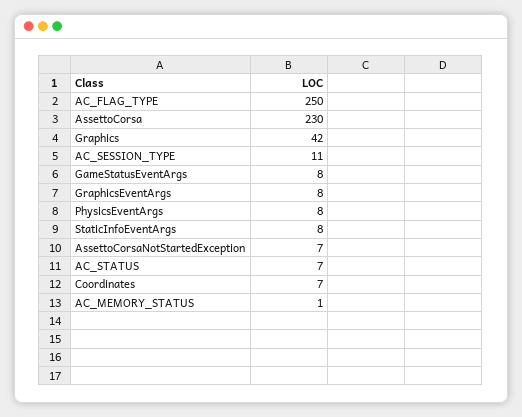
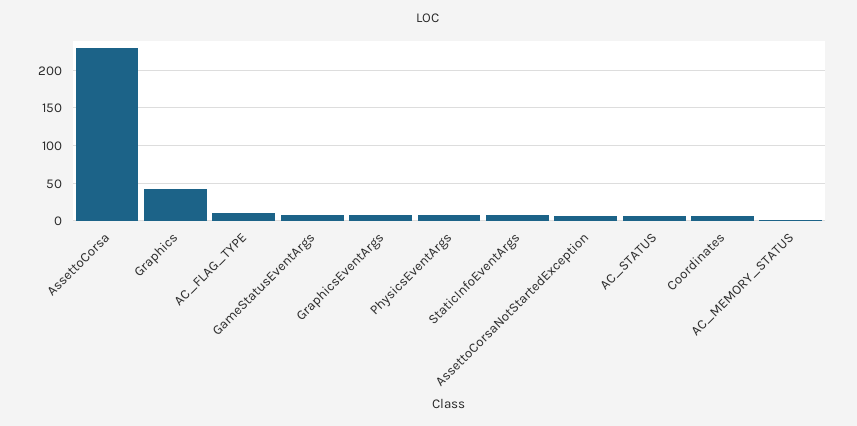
AC_FLAG_TYPE: 250 -> 10
AC_SESSION_TYPE: 11 -> none

